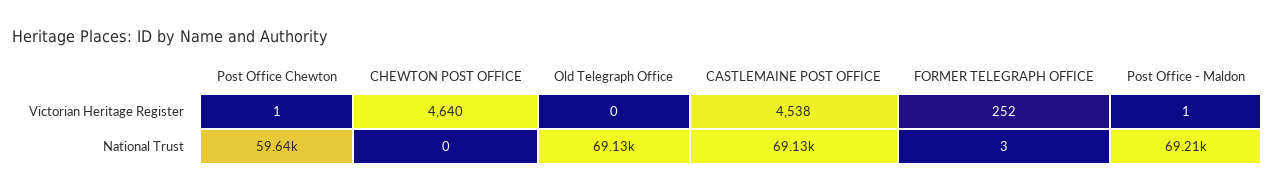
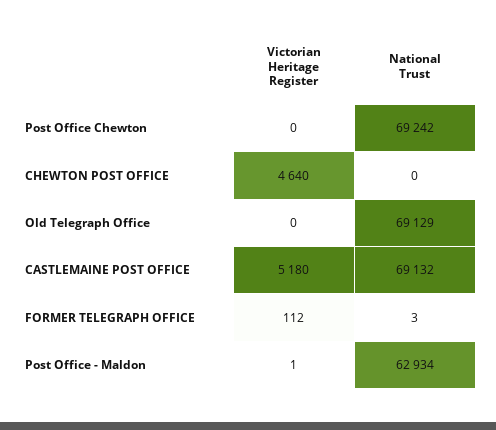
Post Office Chewton, Victorian Heritage Register: 1 -> 0
CASTLEMAINE POST OFFICE, Victorian Heritage Register: 4538 -> 5180
FORMER TELEGRAPH OFFICE, Victorian Heritage Register: 252 -> 112
Post Office Chewton, National Trust: 59640 -> 69242
Post Office - Maldon, National Trust: 69210 -> 62934

